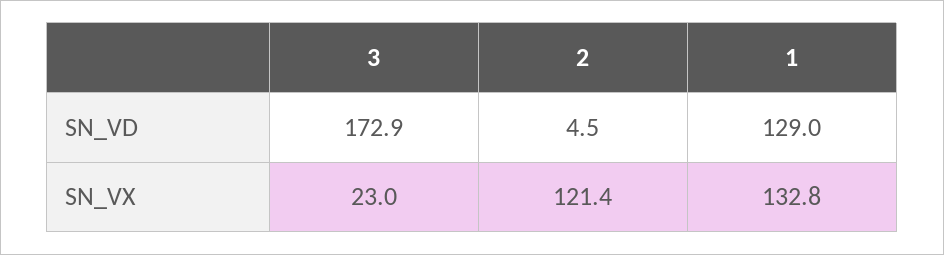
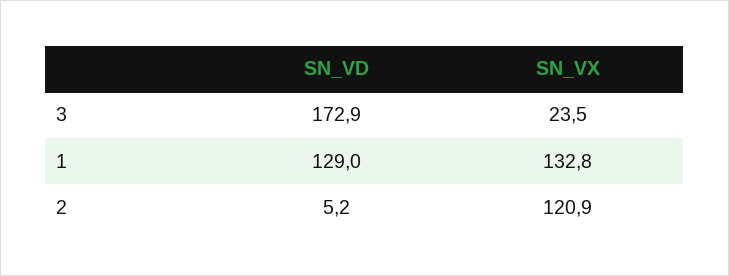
2, SN_VD: 4.5 -> 5.2
3, SN_VX: 23 -> 23.5
2, SN_VX: 121.4 -> 120.9

